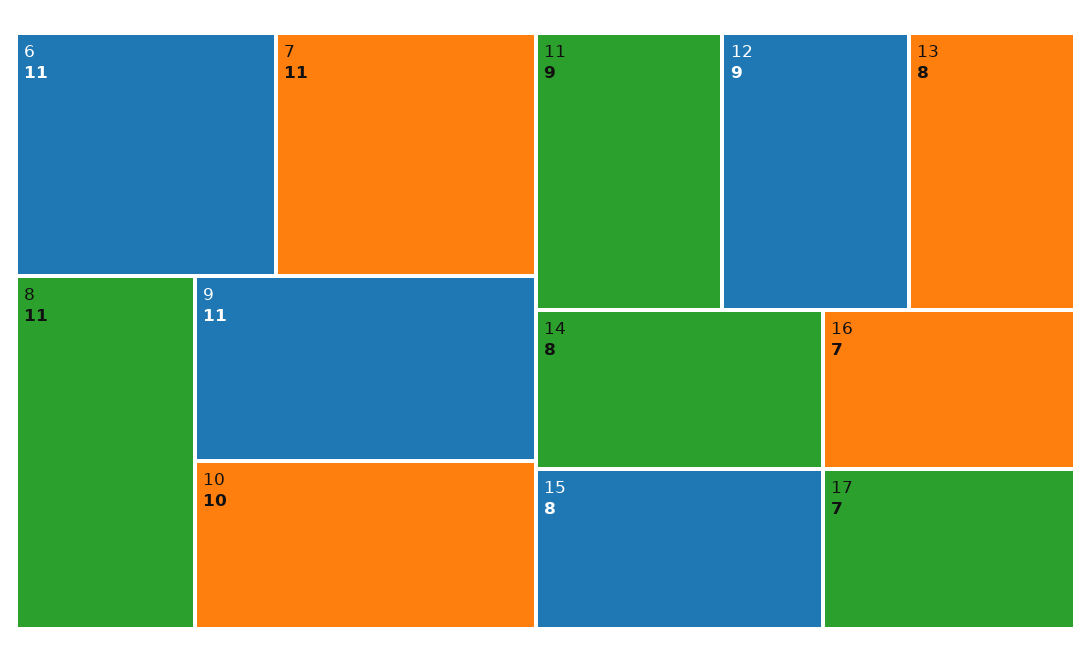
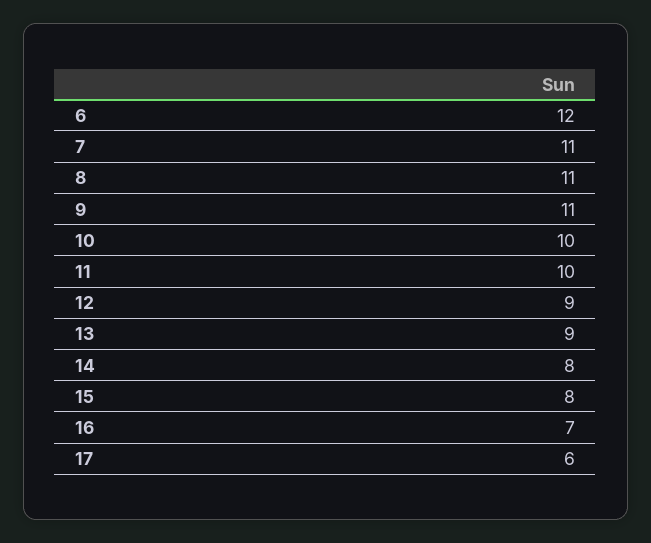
6: 11 -> 12
11: 9 -> 10
13: 8 -> 9
17: 7 -> 6

